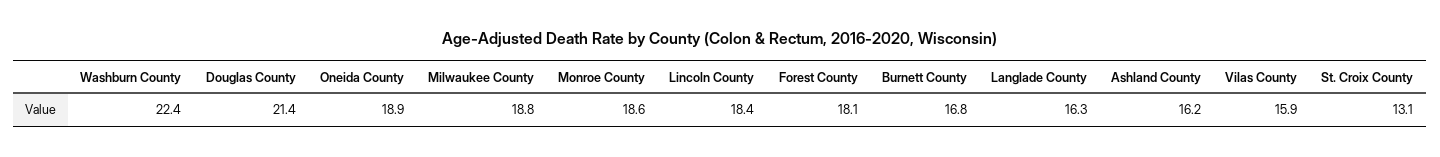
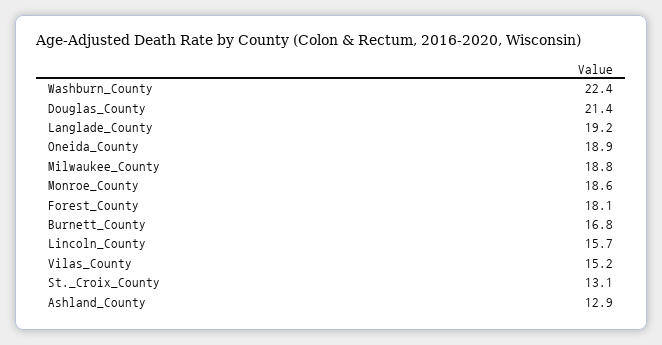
Lincoln County: 18.4 -> 15.7
Langlade County: 16.3 -> 19.2
Ashland County: 16.2 -> 12.9
Vilas County: 15.9 -> 15.2

